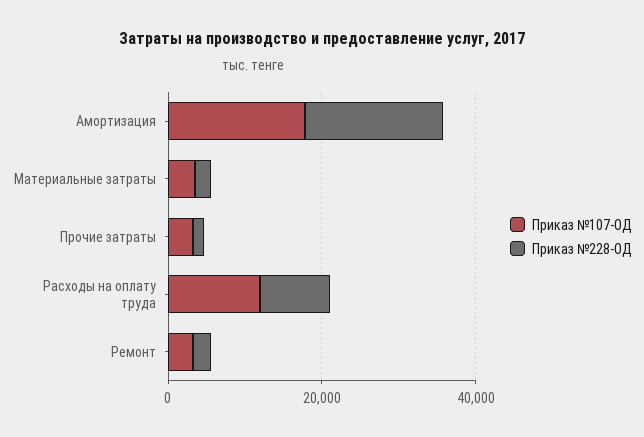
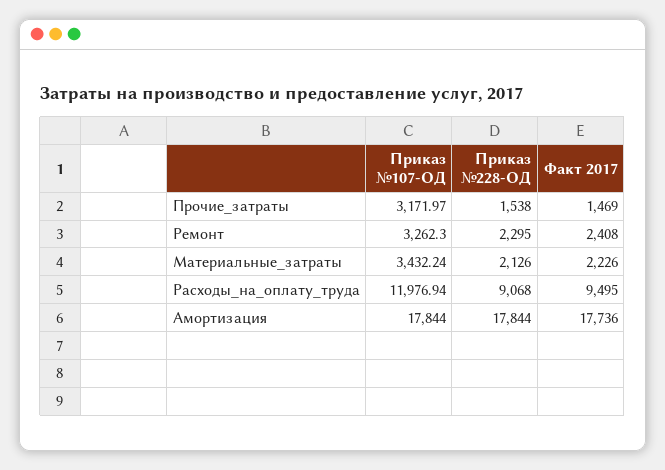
Факт 2017, Прочие затраты: none -> 1469
Факт 2017, Ремонт: none -> 2408
Факт 2017, Материальные затраты: none -> 2226
Факт 2017, Расходы на оплату труда: none -> 9495
Факт 2017, Амортизация: none -> 17736

